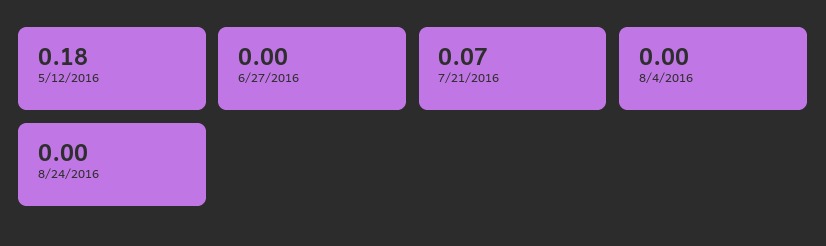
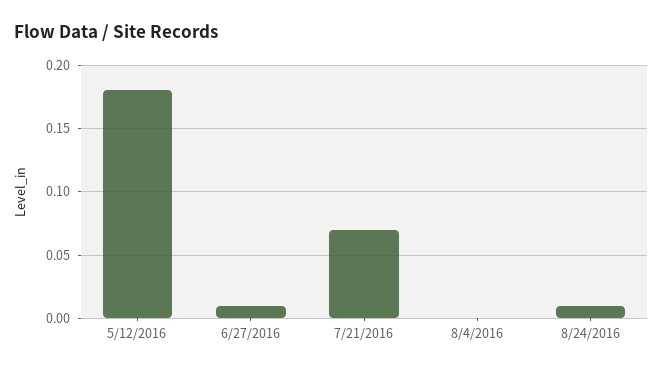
6/27/2016: 0 -> 0.01
8/24/2016: 0 -> 0.01

